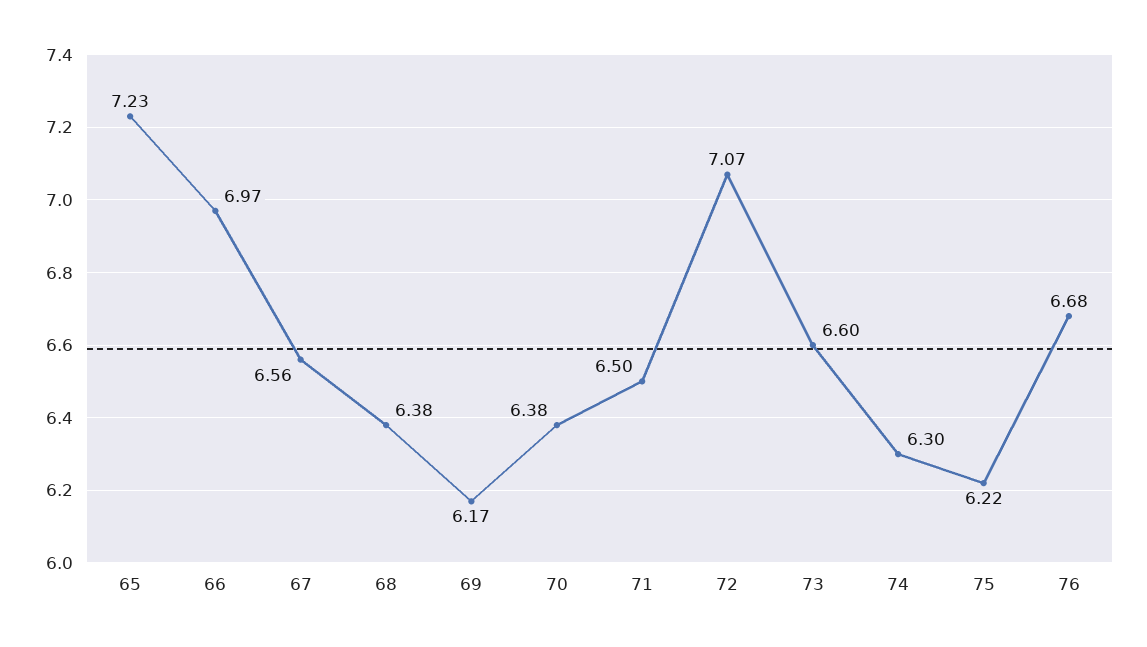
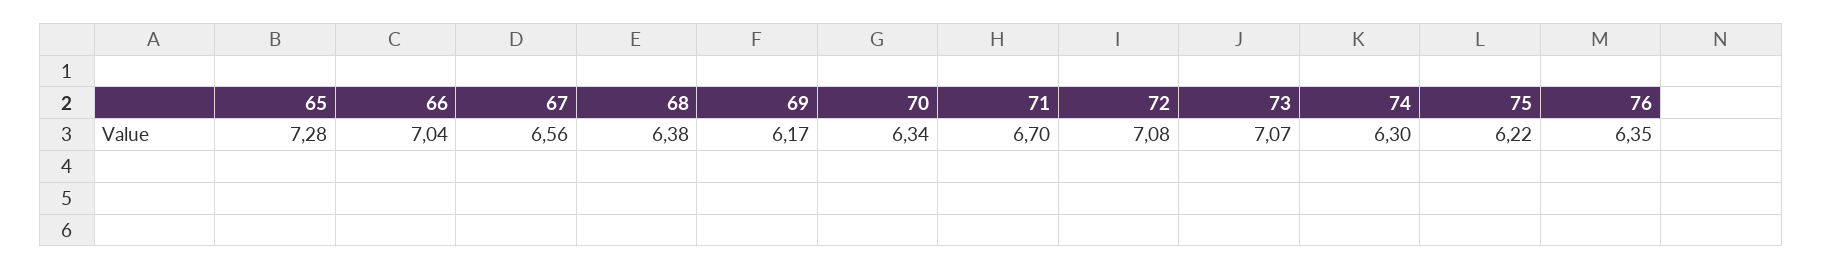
65: 7.23 -> 7.28
66: 6.97 -> 7.04
70: 6.38 -> 6.34
71: 6.5 -> 6.7
72: 7.07 -> 7.08
73: 6.6 -> 7.07
76: 6.68 -> 6.35

